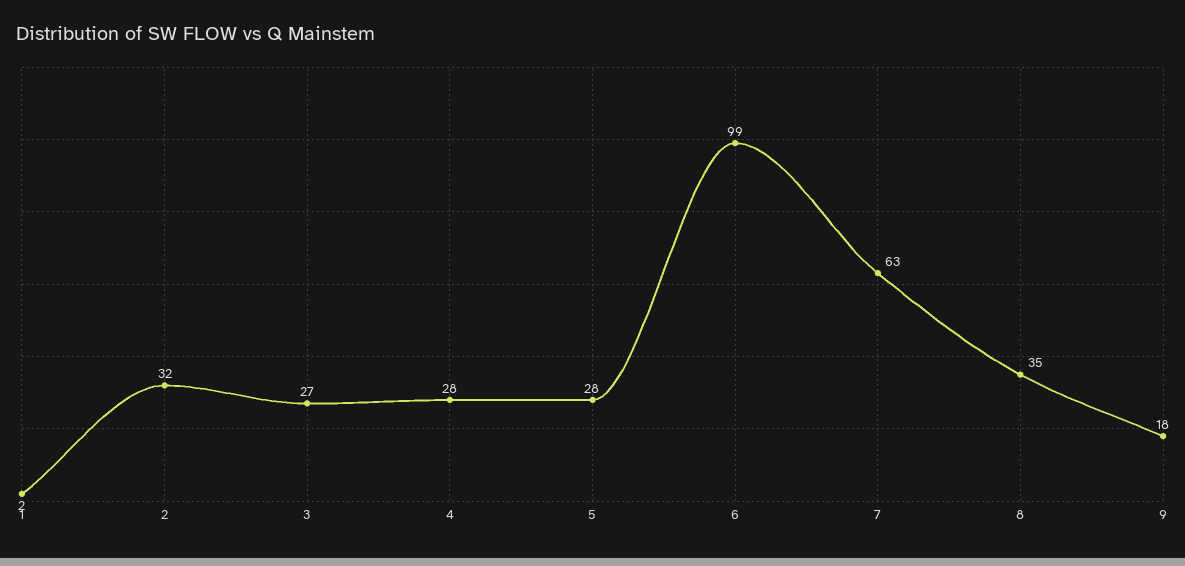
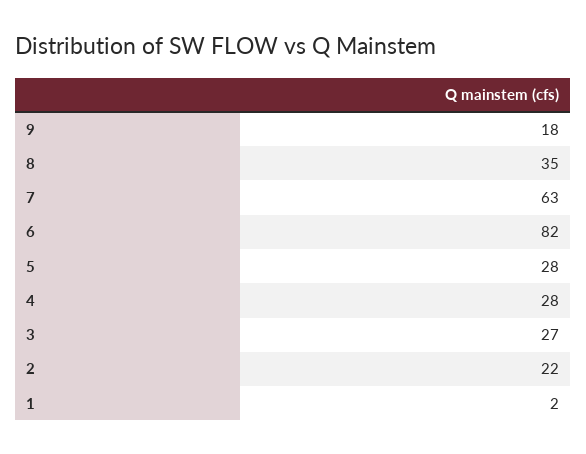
2: 32 -> 22
6: 99 -> 82

